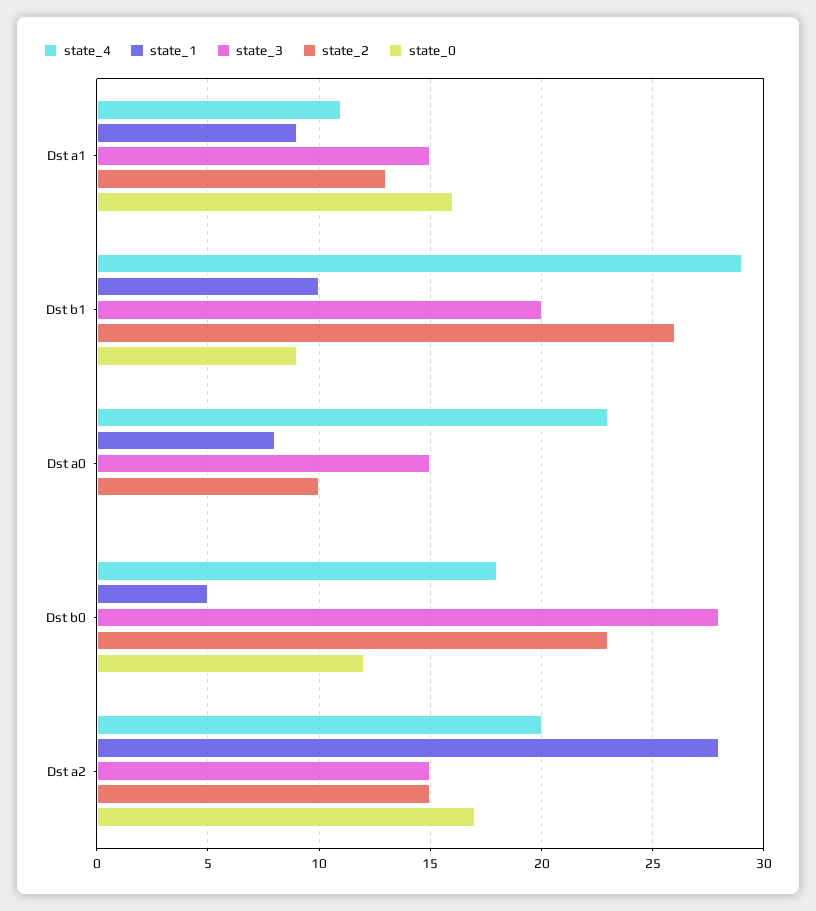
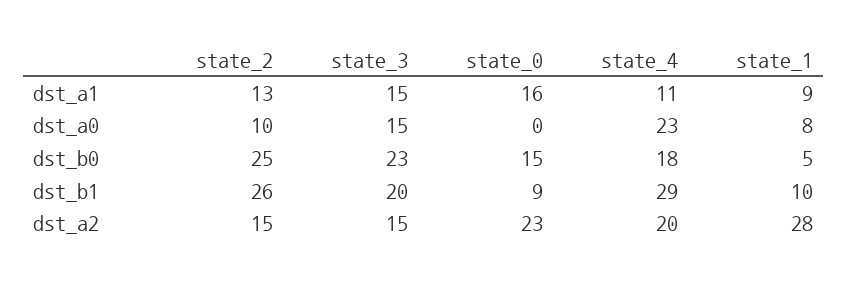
state_3, Dst b0: 28 -> 23
state_2, Dst b0: 23 -> 25
state_0, Dst b0: 12 -> 15
state_0, Dst a2: 17 -> 23

